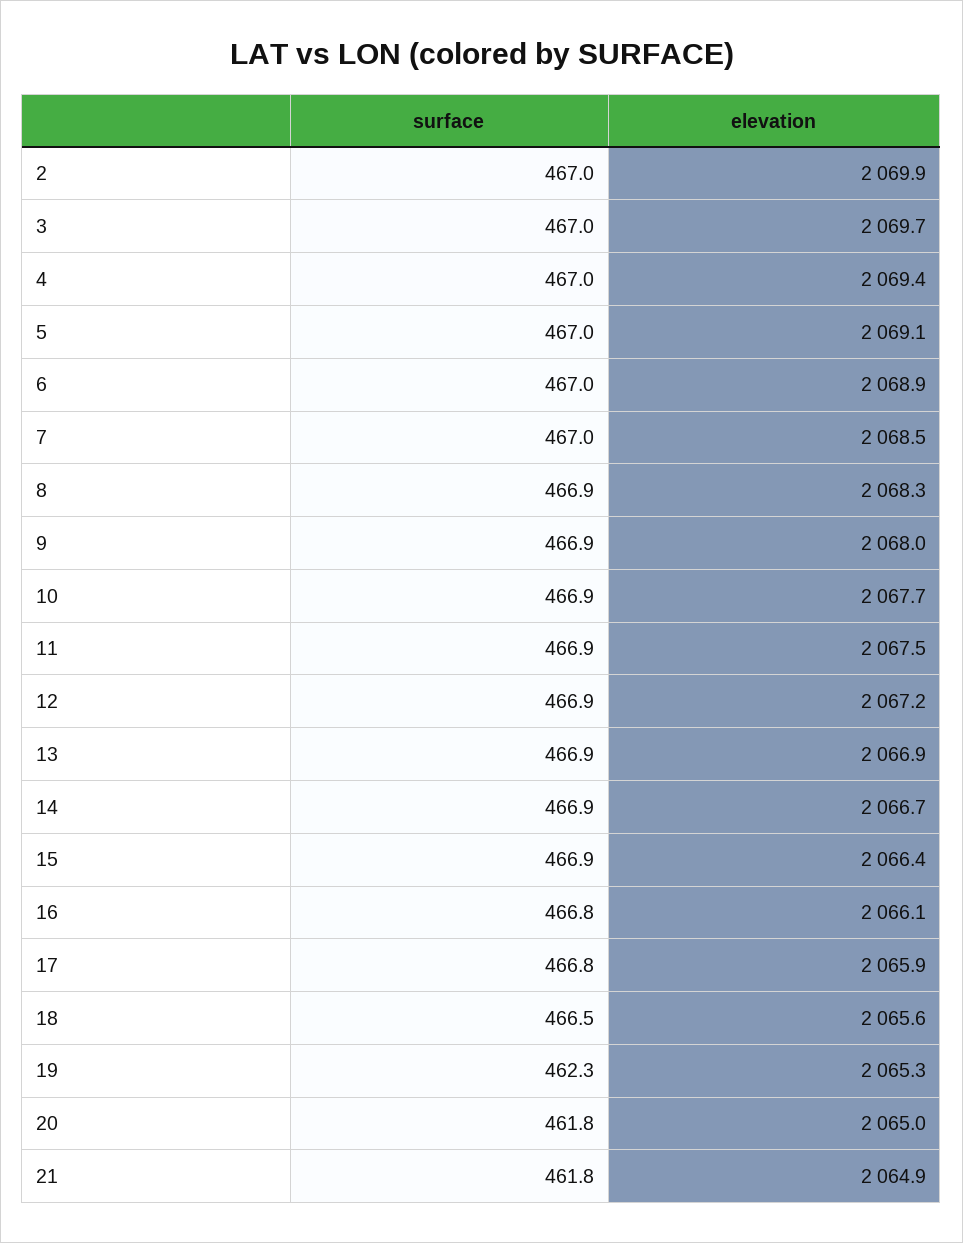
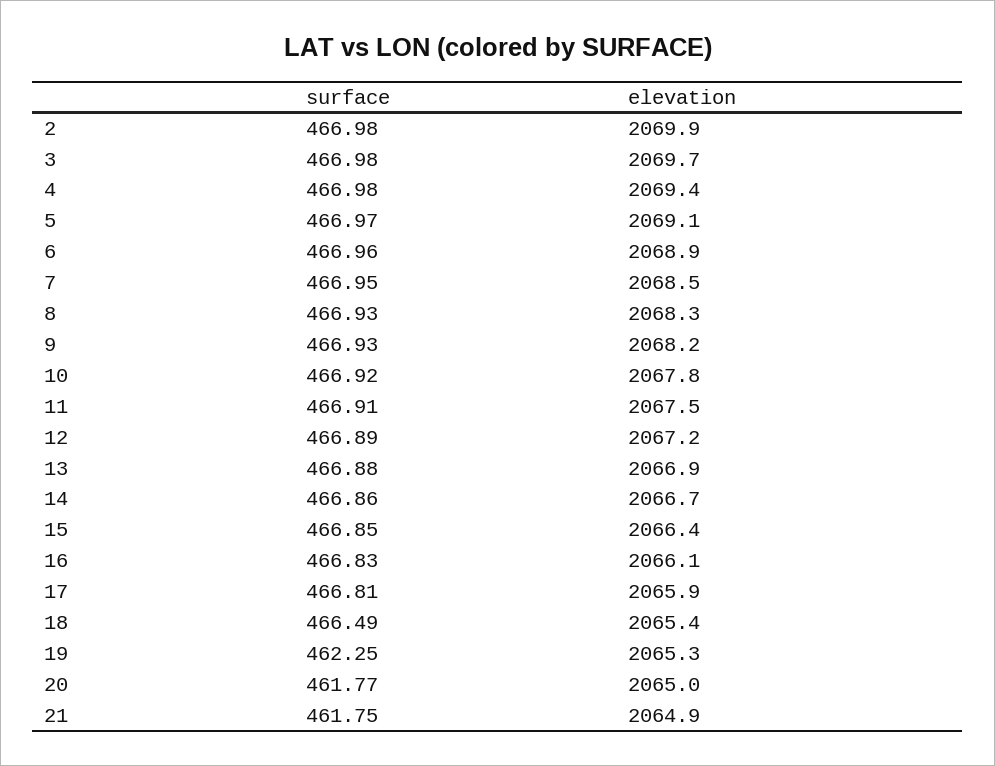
elevation, 9: 2068 -> 2068.2
elevation, 10: 2067.7 -> 2067.8
elevation, 18: 2065.6 -> 2065.4

